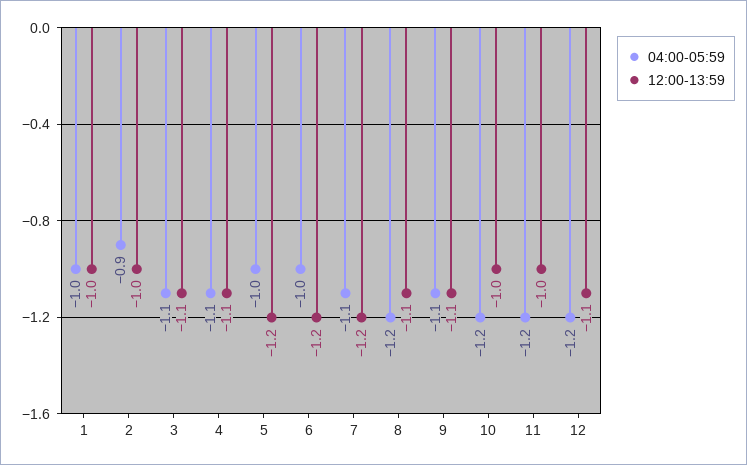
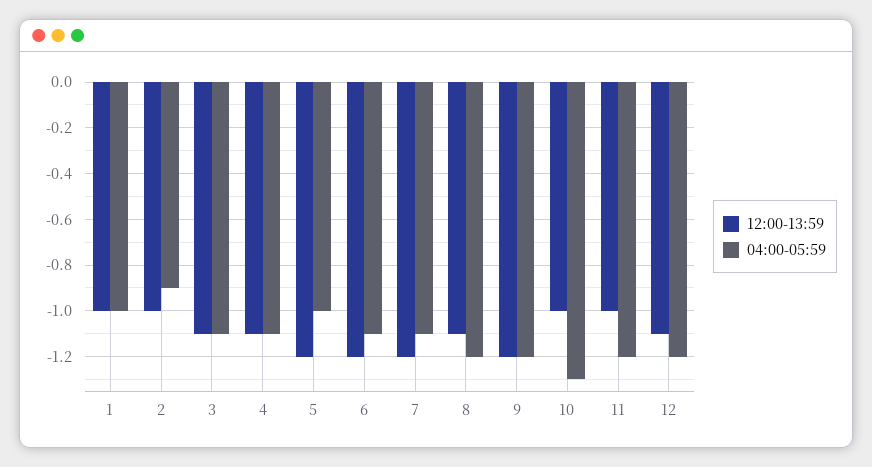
04:00-05:59, 6: -1 -> -1.1
04:00-05:59, 9: -1.1 -> -1.2
12:00-13:59, 9: -1.1 -> -1.2
04:00-05:59, 10: -1.2 -> -1.3

